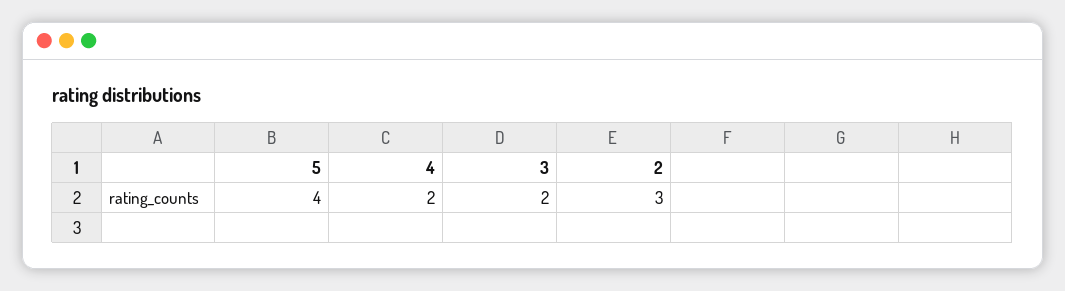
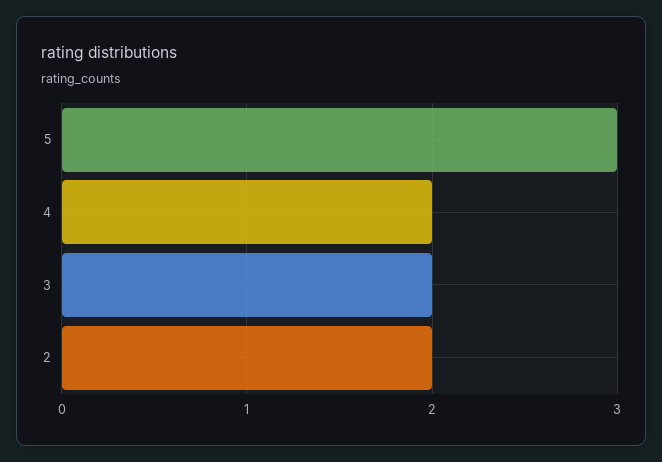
5: 4 -> 3
2: 3 -> 2

